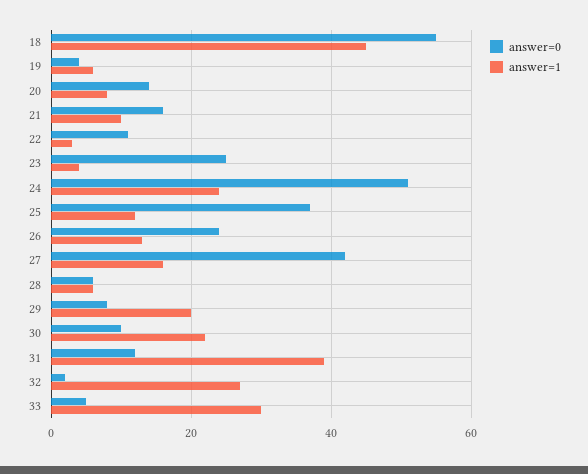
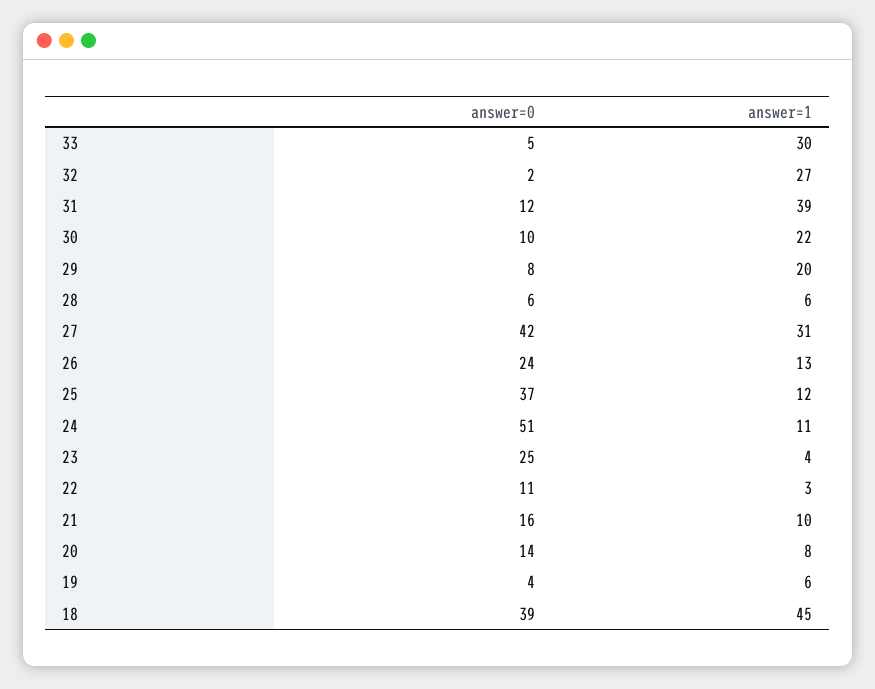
answer=0, 18: 55 -> 39
answer=1, 24: 25 -> 11
answer=1, 27: 15 -> 31

